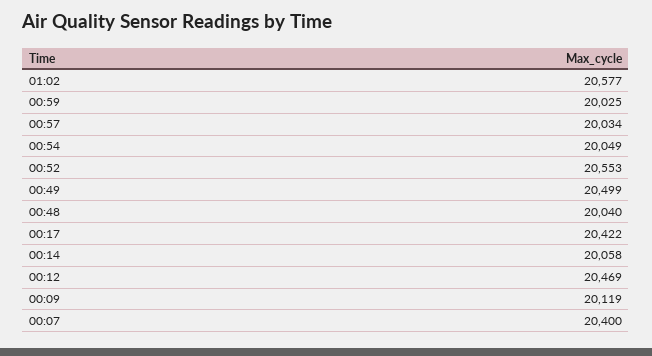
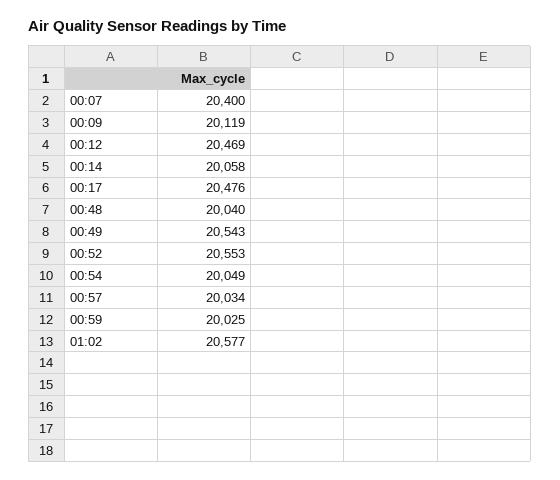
00:49: 20499 -> 20543
00:17: 20422 -> 20476

